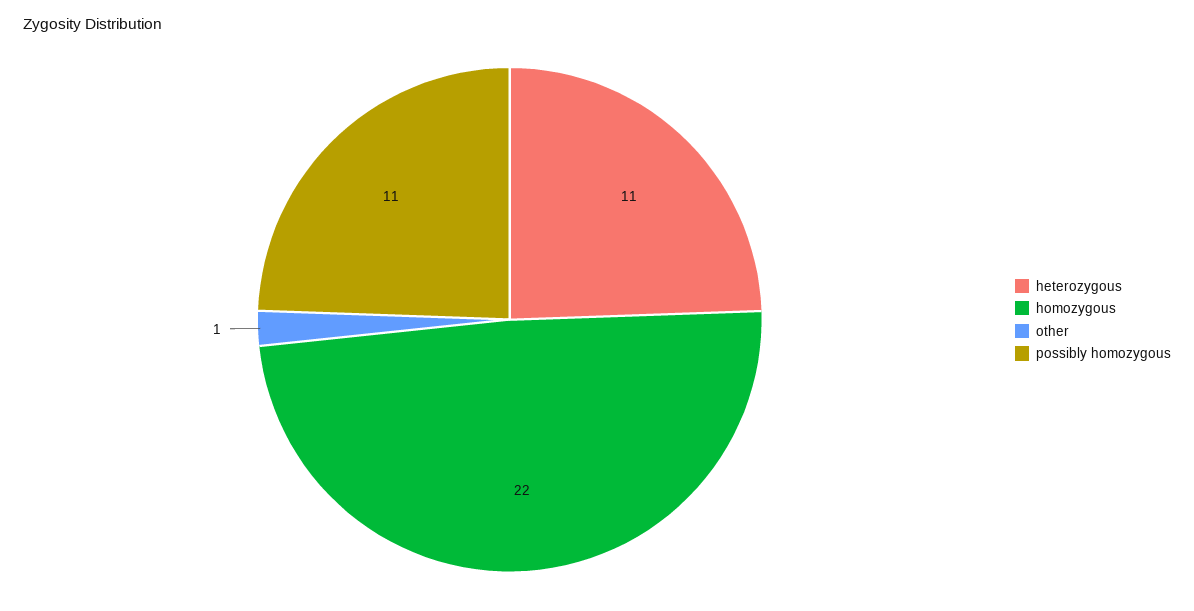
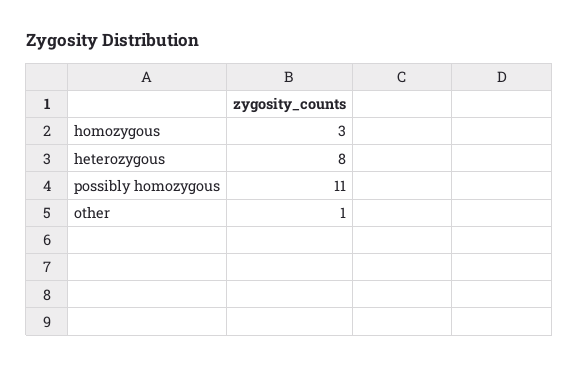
heterozygous: 11 -> 8
homozygous: 22 -> 3

